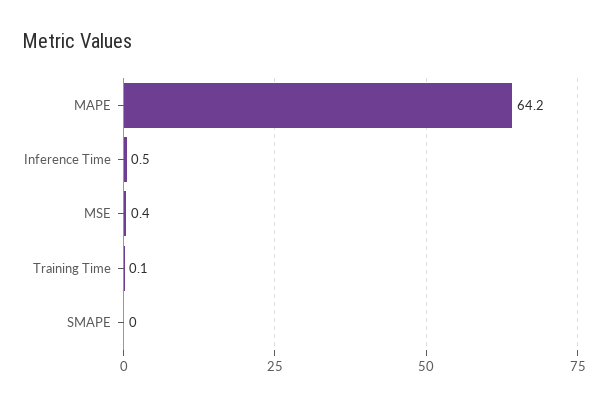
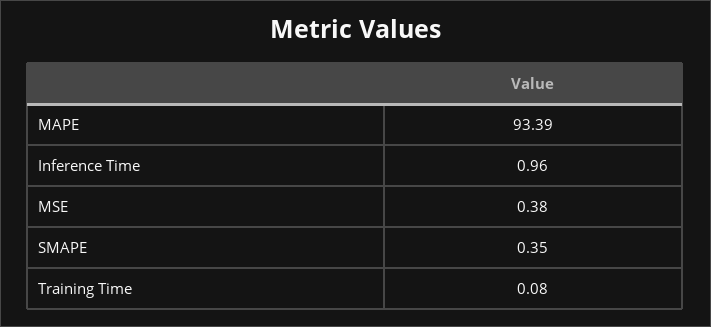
MAPE: 64.2 -> 93.39
Inference Time: 0.5 -> 0.96
SMAPE: 0 -> 0.35

